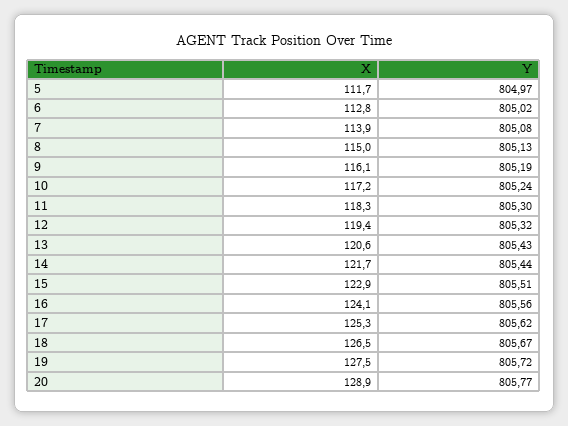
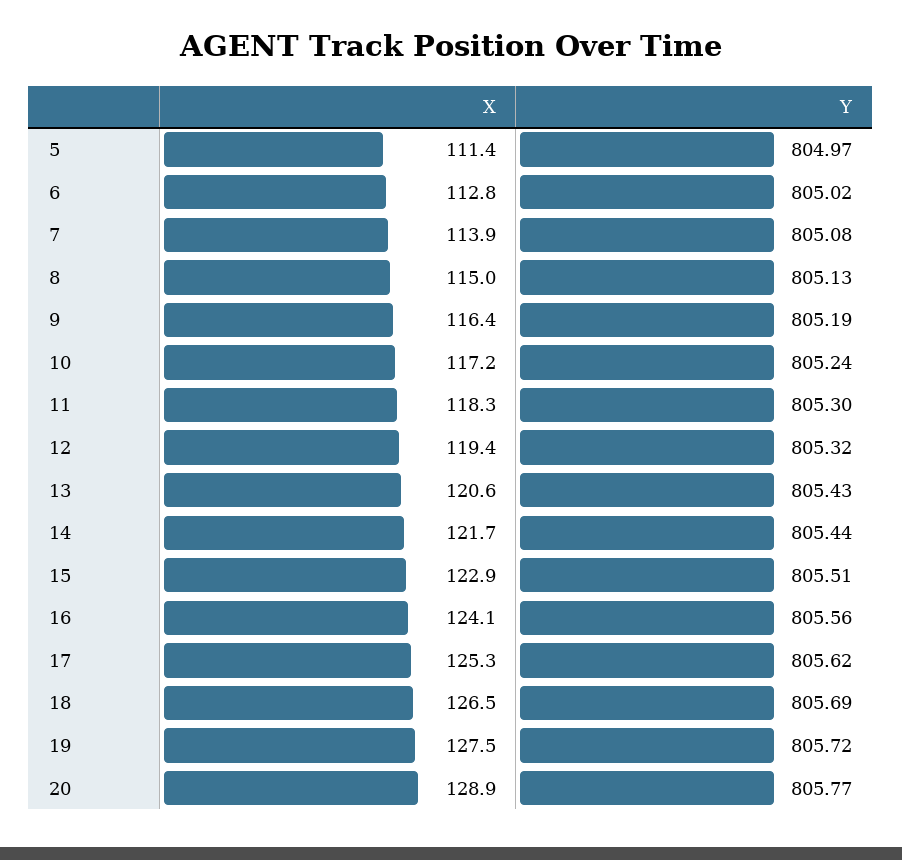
X, 5: 111.7 -> 111.4
X, 9: 116.1 -> 116.4
Y, 18: 805.67 -> 805.69

